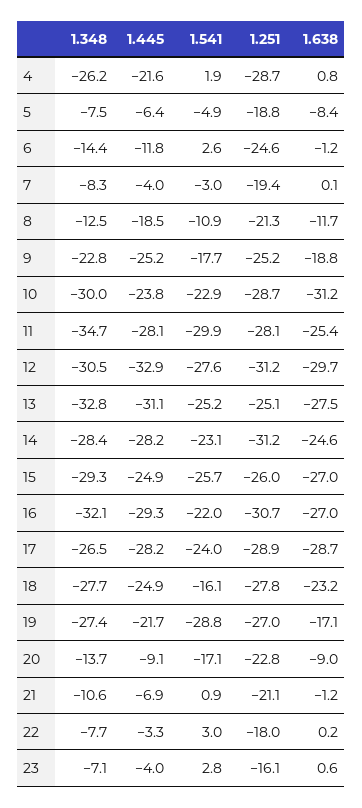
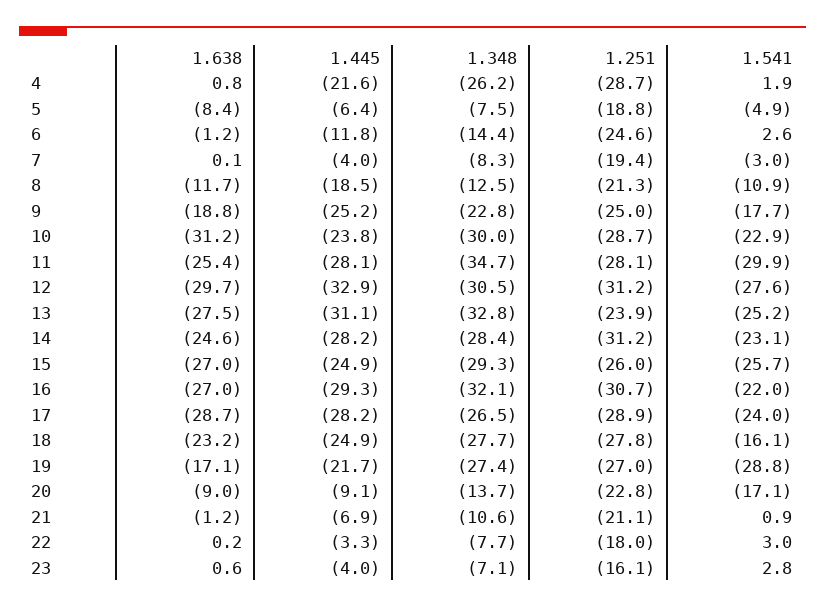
1.251, 9: -25.2 -> -25
1.251, 13: -25.1 -> -23.9

